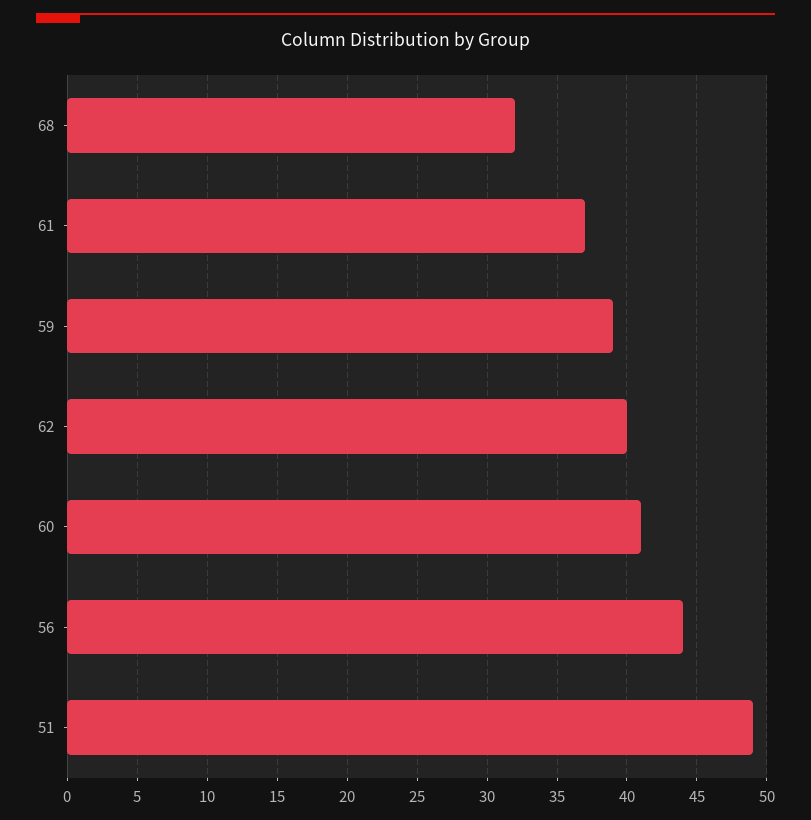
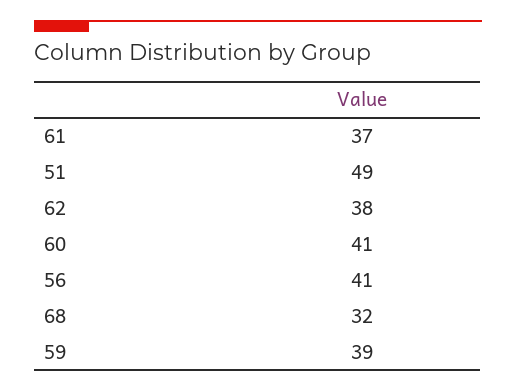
62: 40 -> 38
56: 44 -> 41

